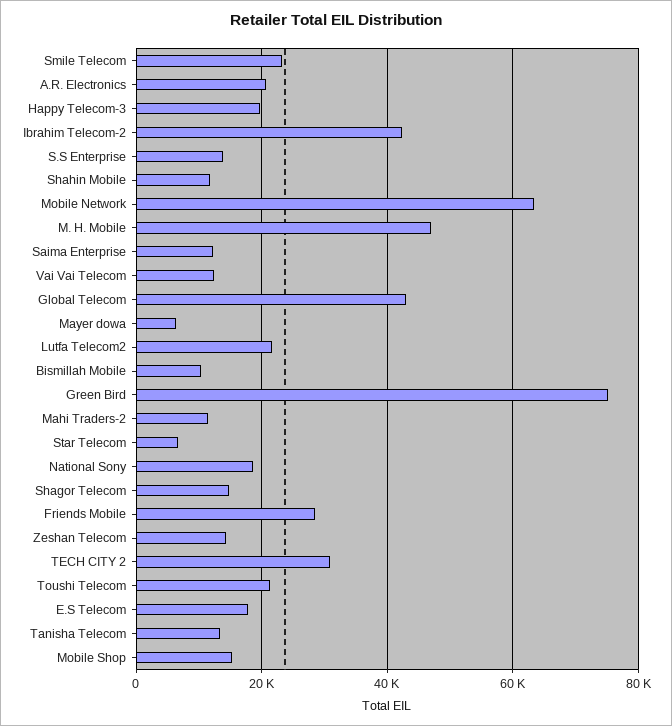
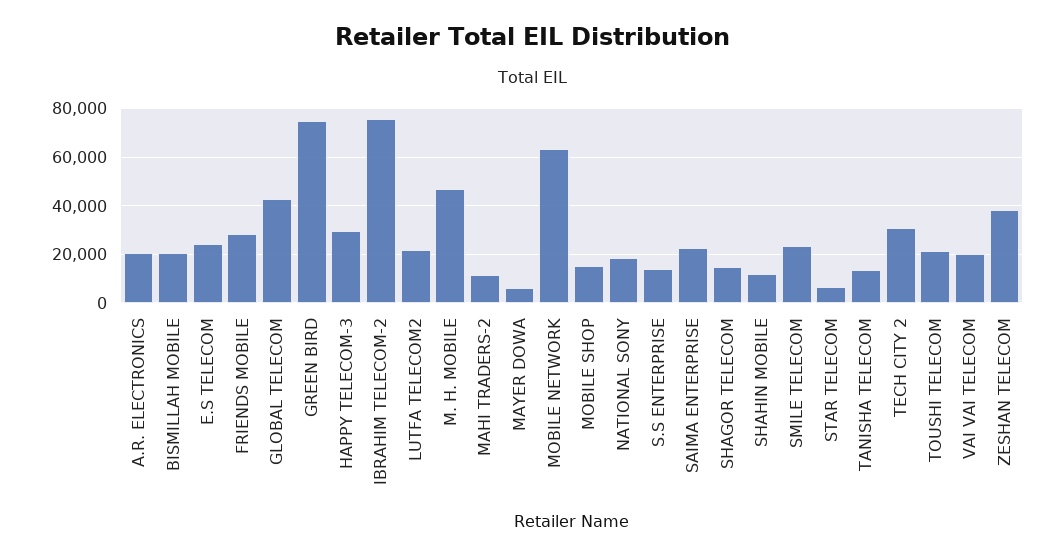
Happy Telecom-3: 20000 -> 30000
Ibrahim Telecom-2: 42000 -> 75000
Saima Enterprise: 12000 -> 22500
Vai Vai Telecom: 12000 -> 20000
Bismillah Mobile: 10000 -> 20000
Zeshan Telecom: 14000 -> 37500
E.S Telecom: 18000 -> 25000

